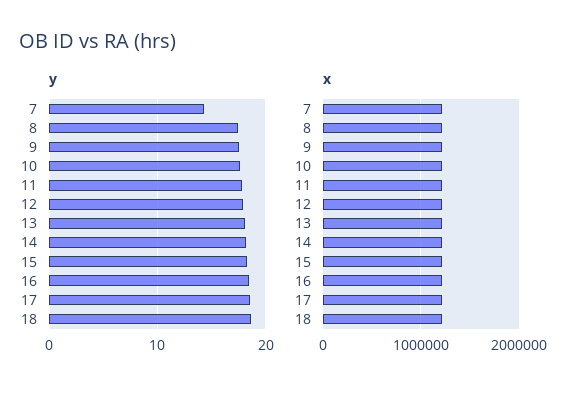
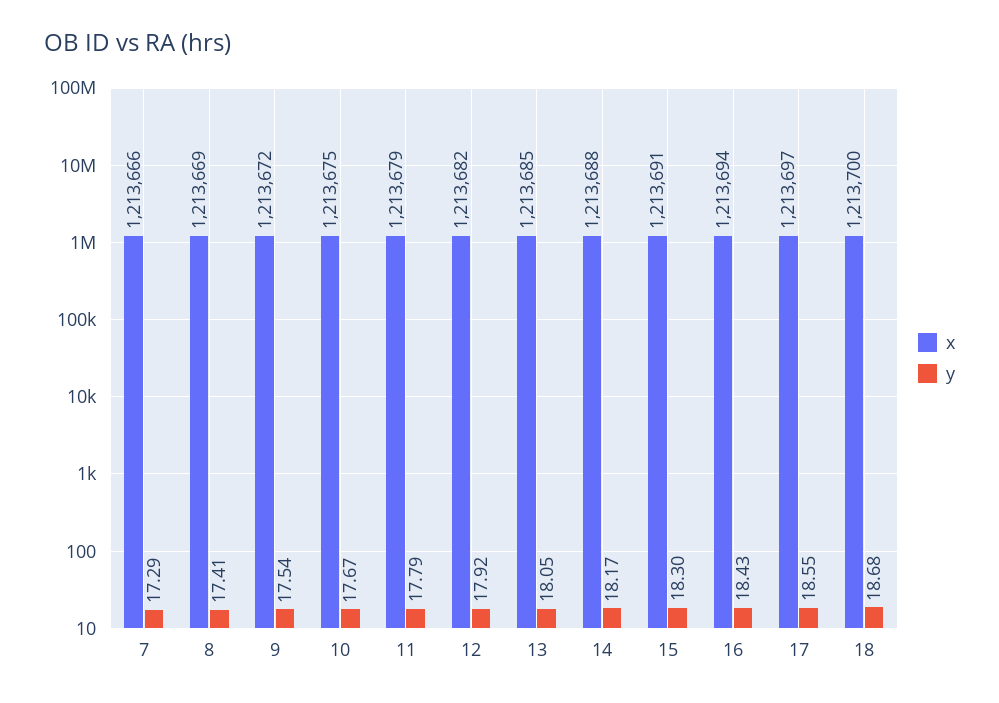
y, 7: 14 -> 17.29

